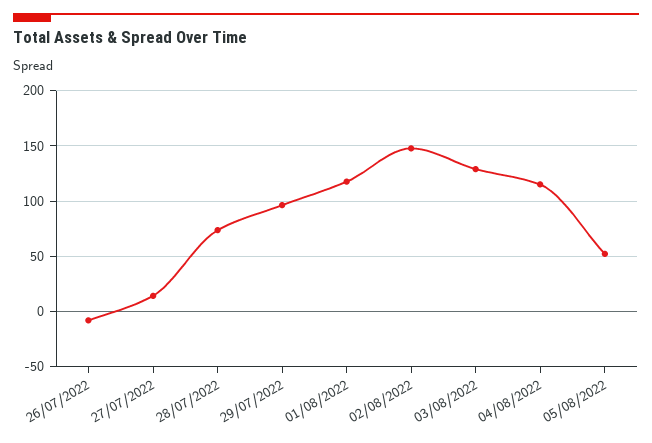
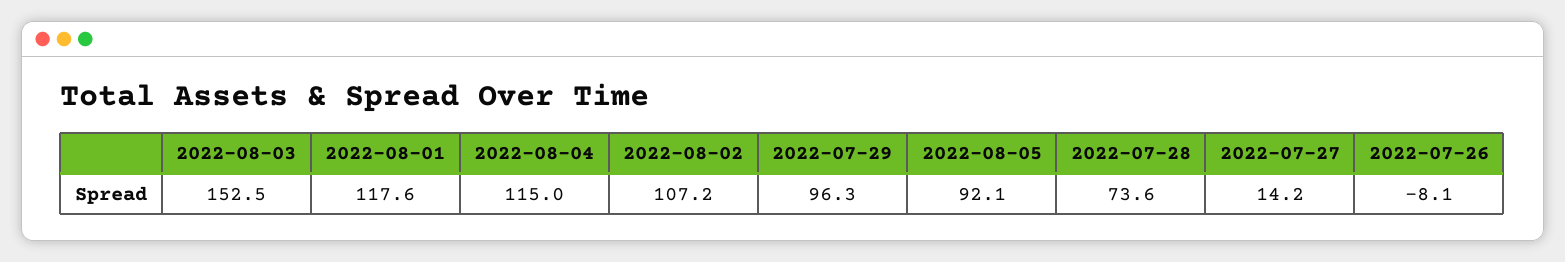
02/08/2022: 150 -> 107.2
03/08/2022: 130 -> 152.5
05/08/2022: 50 -> 92.1

